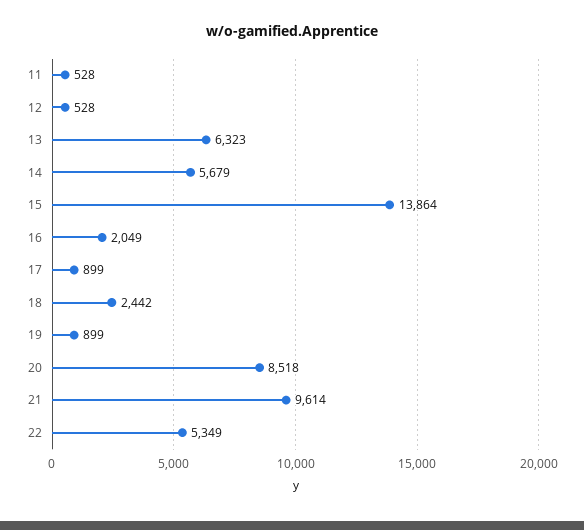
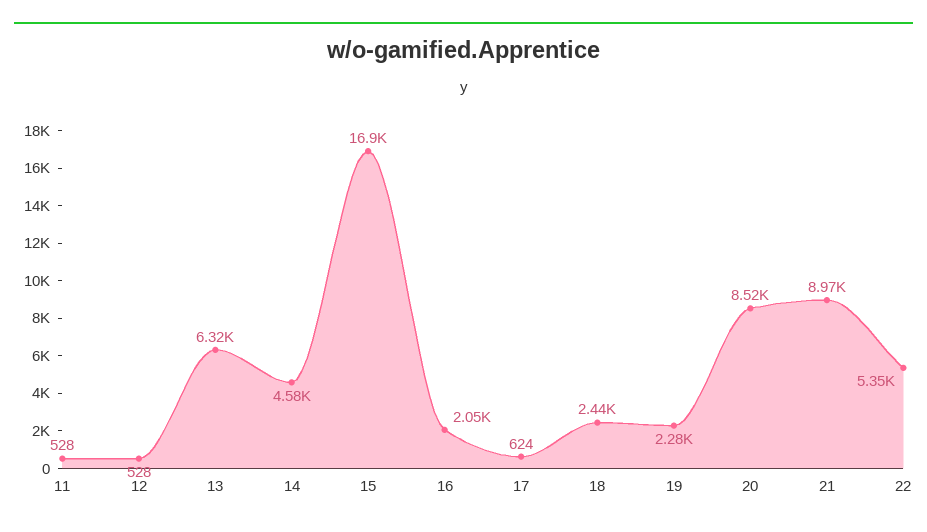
14: 5679 -> 4580
15: 13864 -> 16900
17: 899 -> 624
19: 899 -> 2280
21: 9614 -> 8970

